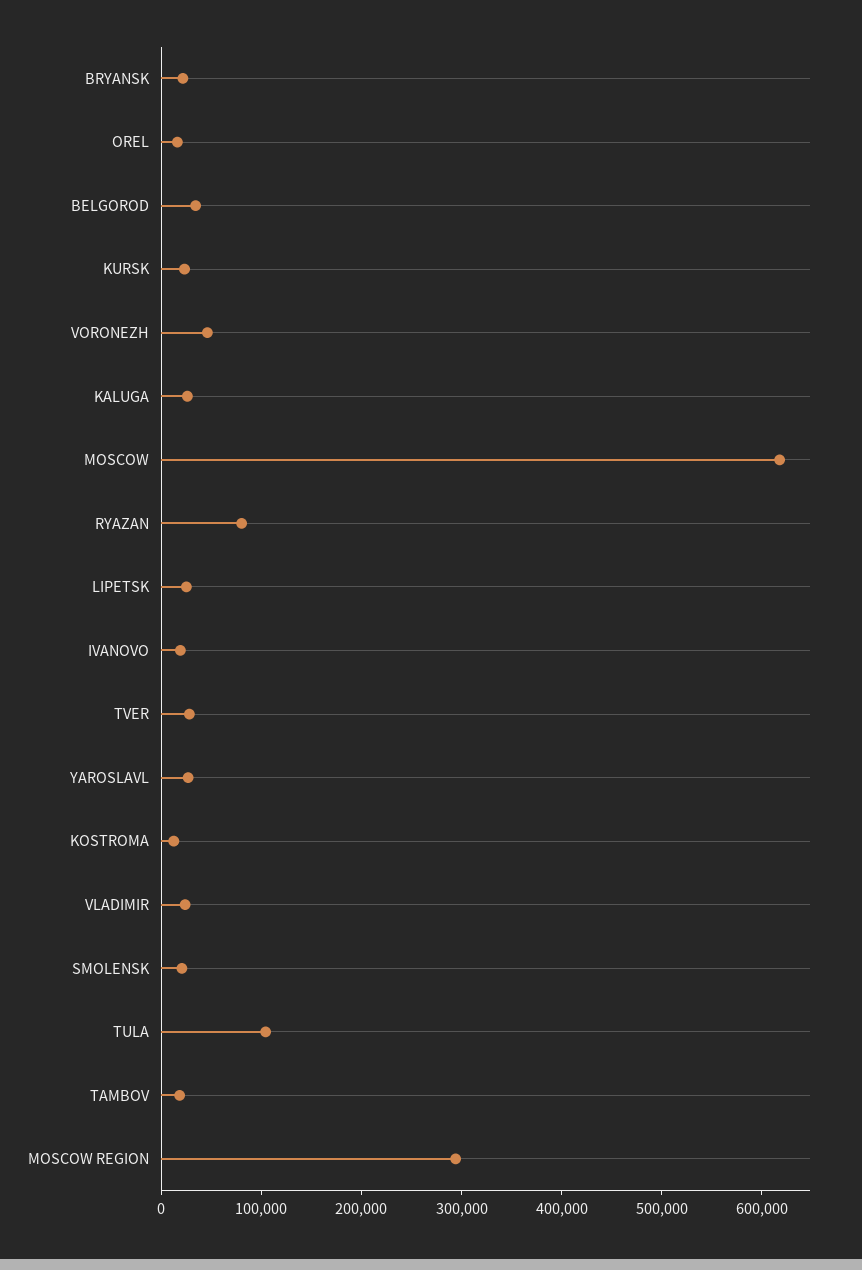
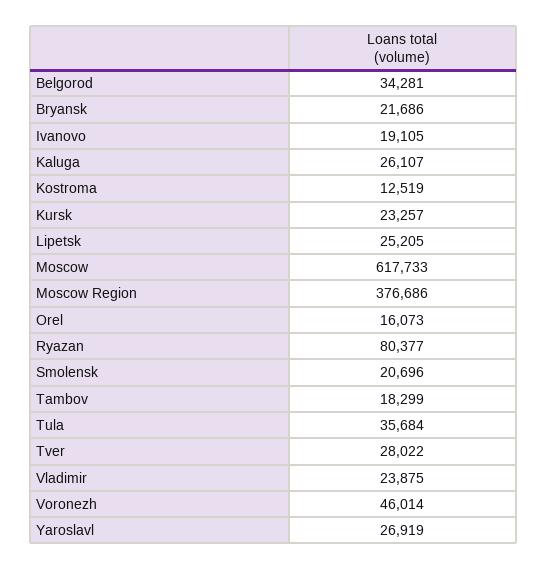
TULA: 100000 -> 35684
MOSCOW REGION: 300000 -> 376686

